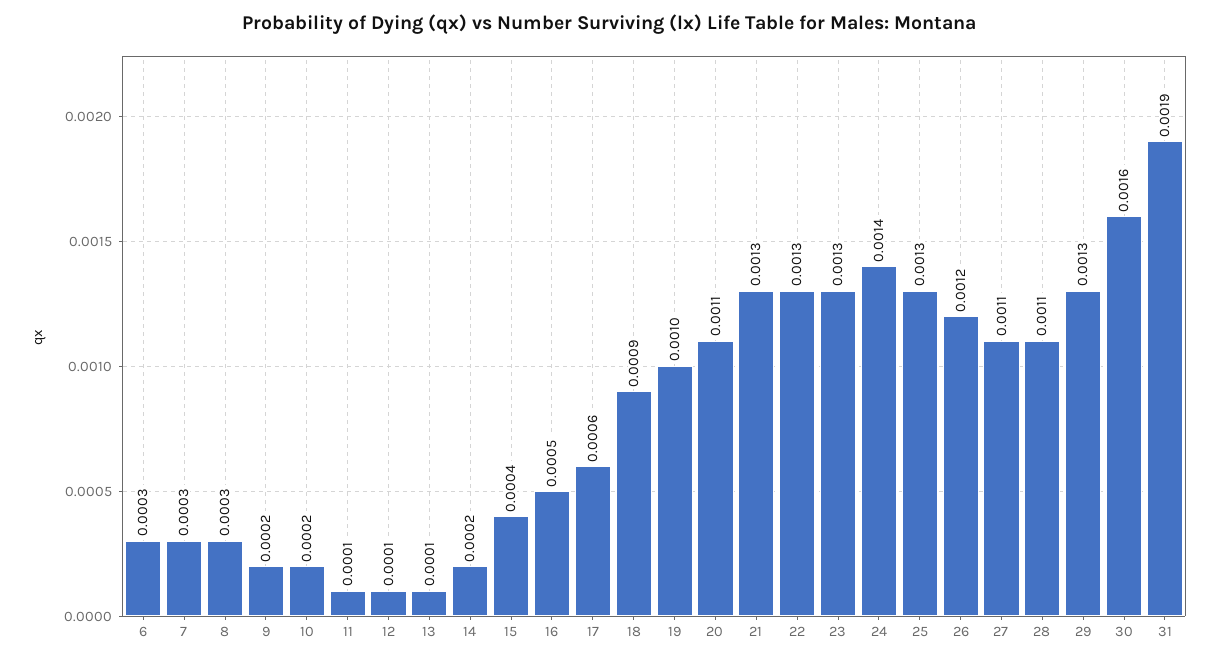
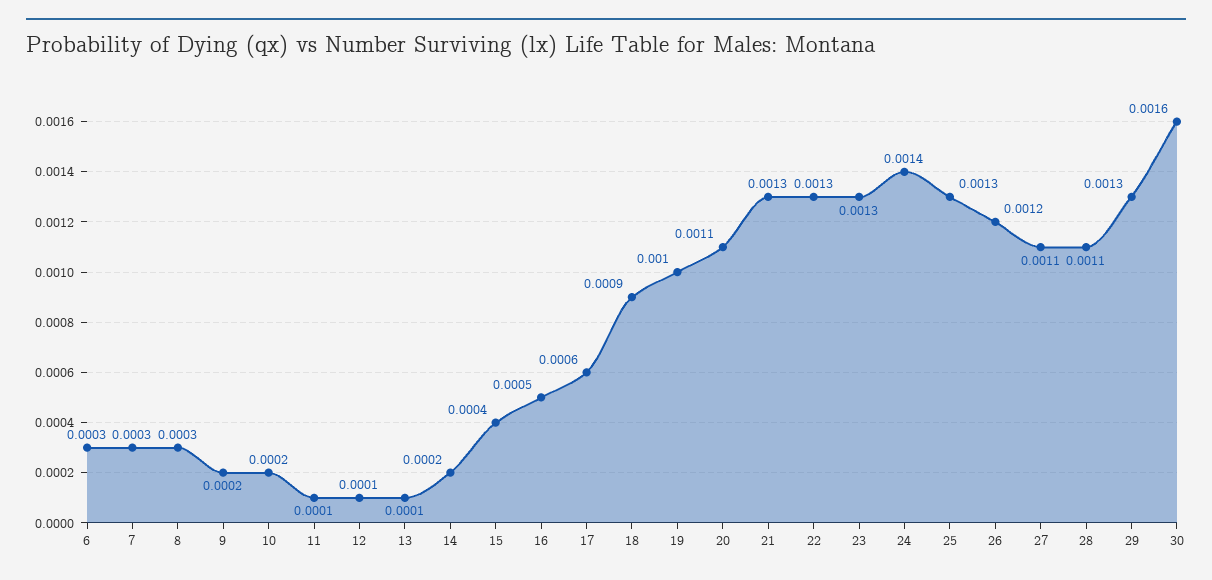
31: 0.0019 -> none

